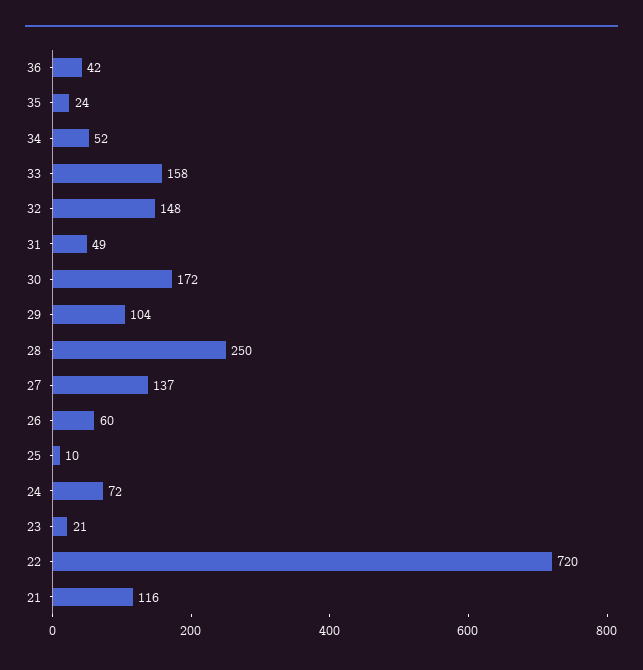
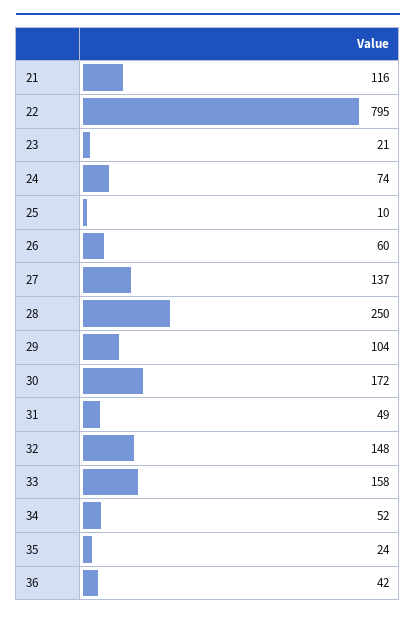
24: 72 -> 74
22: 720 -> 795

